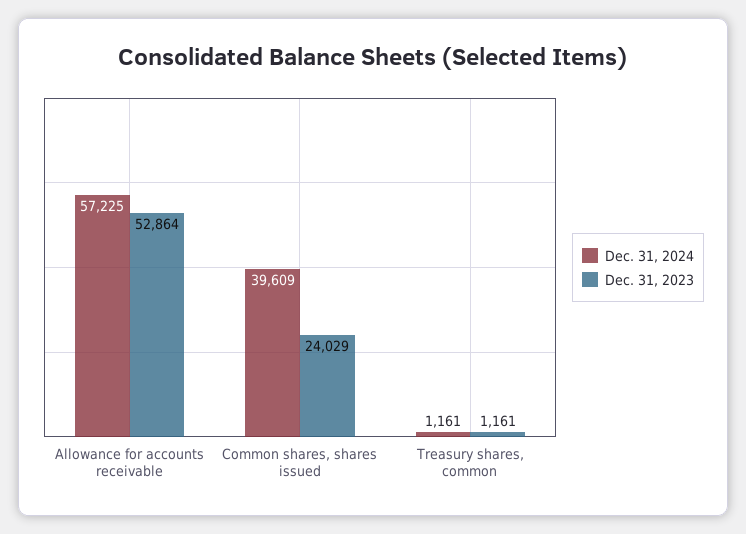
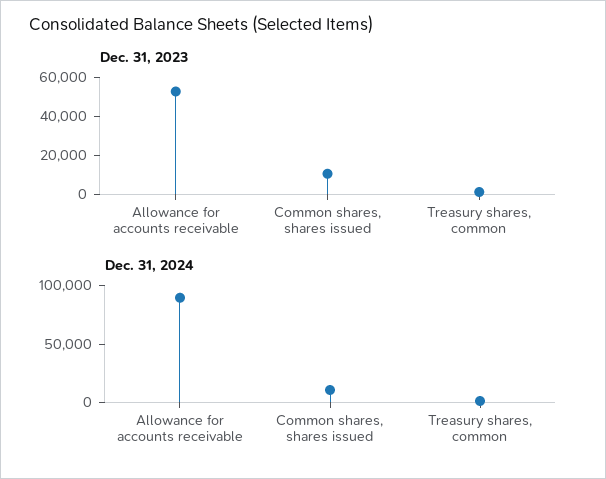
Dec. 31, 2024, Allowance for accounts receivable: 57225 -> 90000
Dec. 31, 2024, Common shares, shares issued: 39609 -> 10000
Dec. 31, 2023, Common shares, shares issued: 24029 -> 10000

